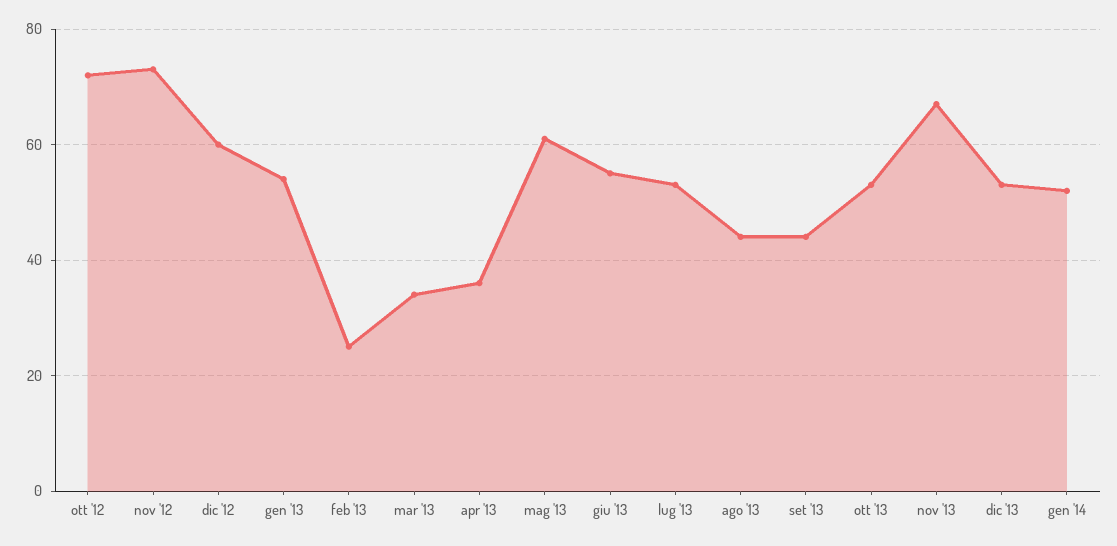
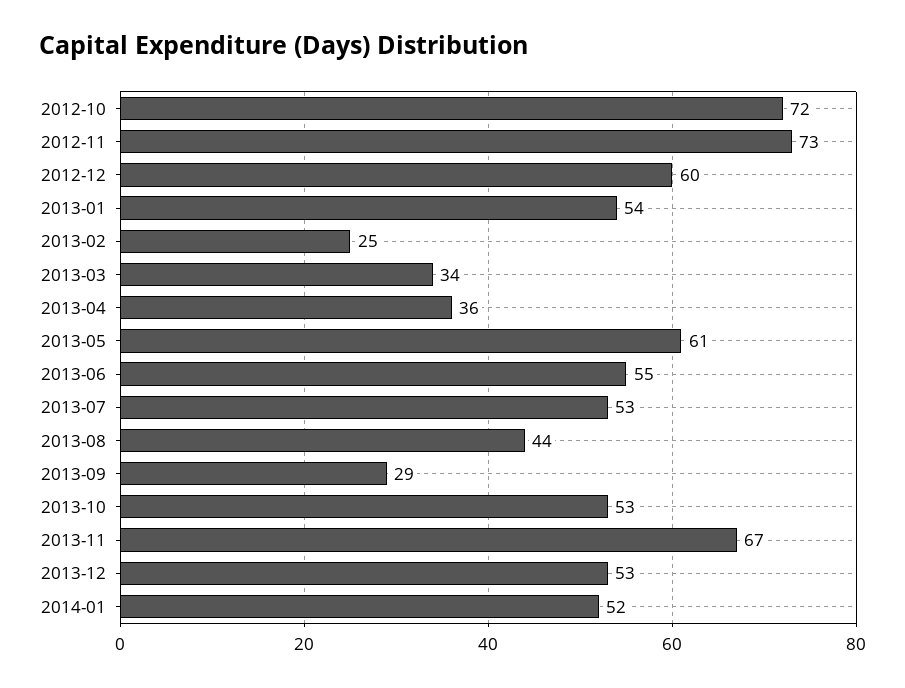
set '13: 45 -> 29

